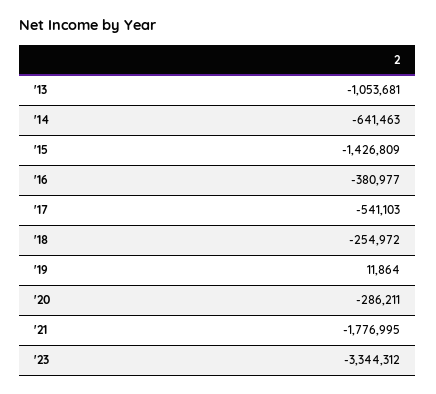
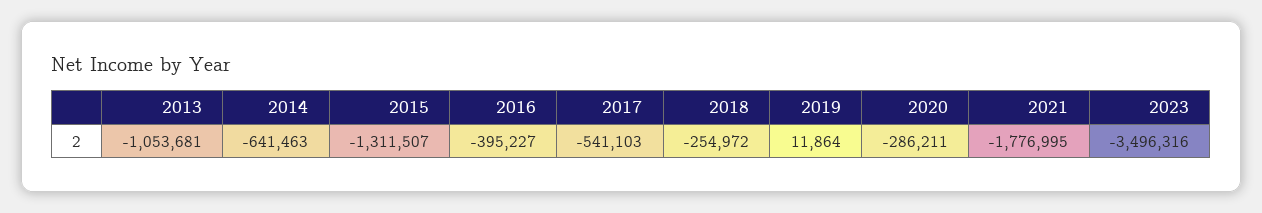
'15: -1426809 -> -1311507
'16: -380977 -> -395227
'23: -3344312 -> -3496316

